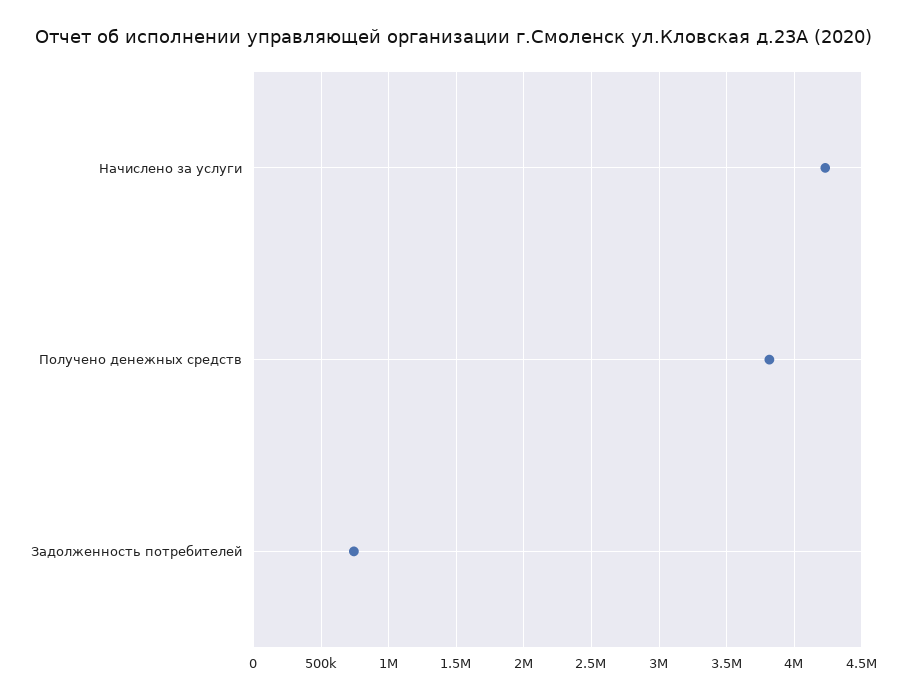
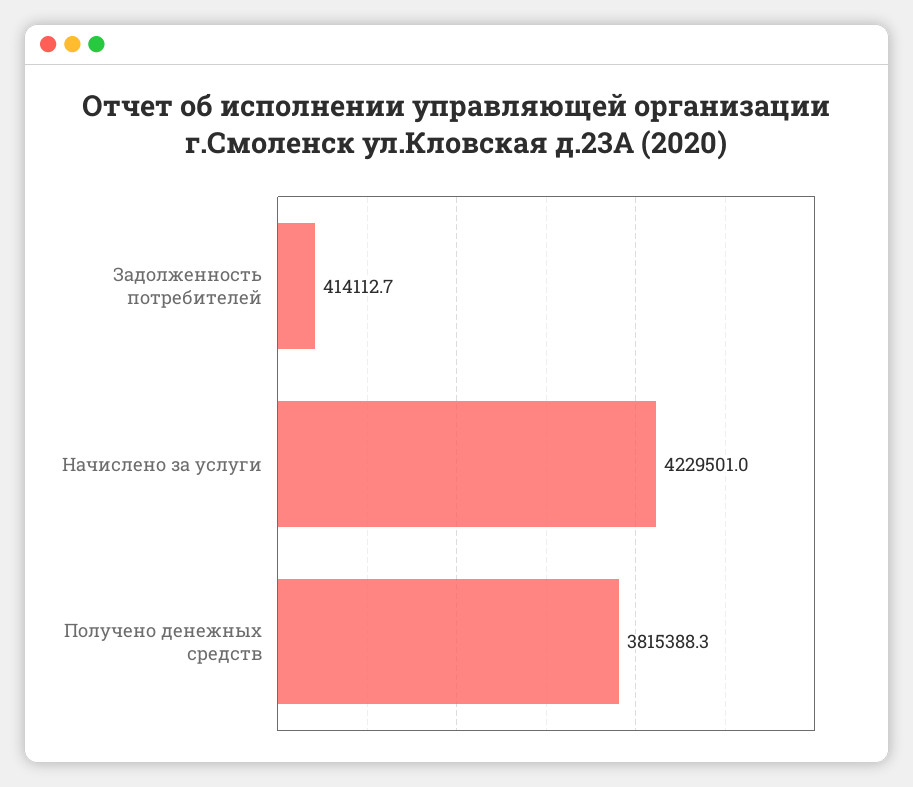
Задолженность потребителей: 750000 -> 414112.7

